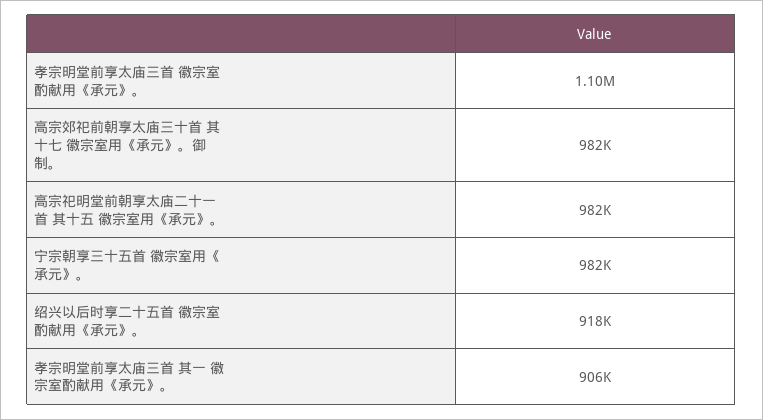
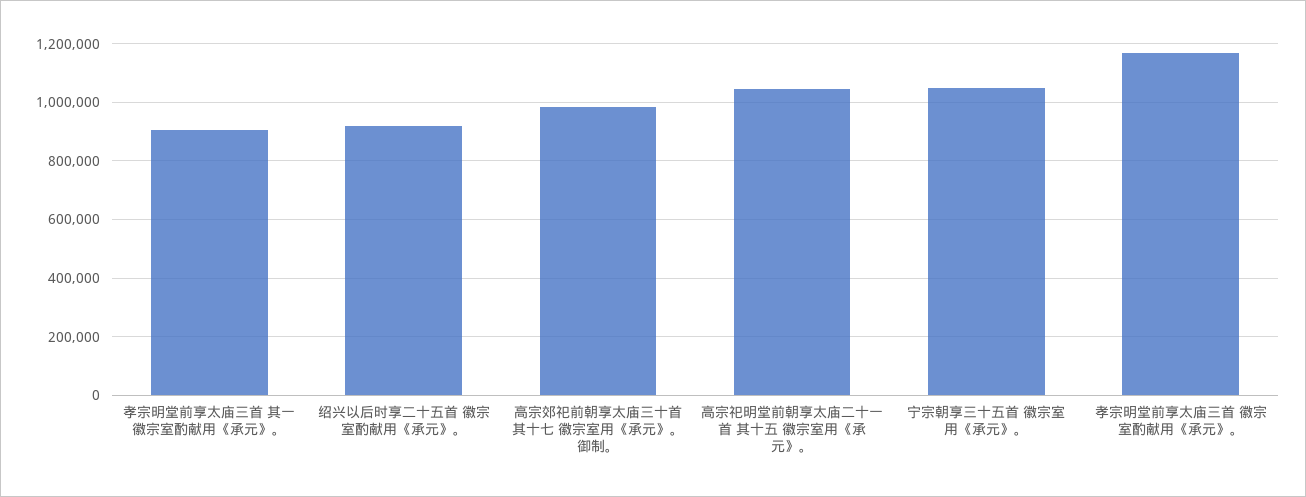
孝宗明堂前享太庙三首 徽宗室酌献用《承元》。: 1100000 -> 1175000
高宗祀明堂前朝享太庙二十一首 其十五 徽宗室用《承元》。: 982000 -> 1050000
宁宗朝享三十五首 徽宗室用《承元》。: 982000 -> 1050000

